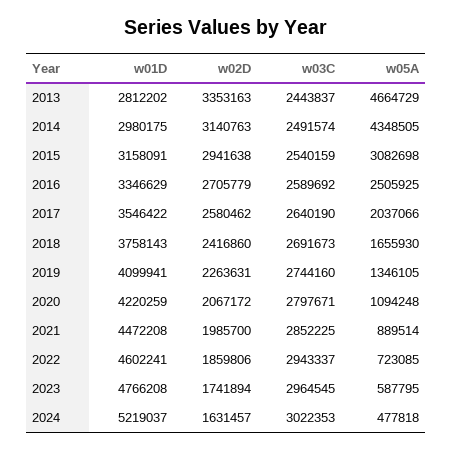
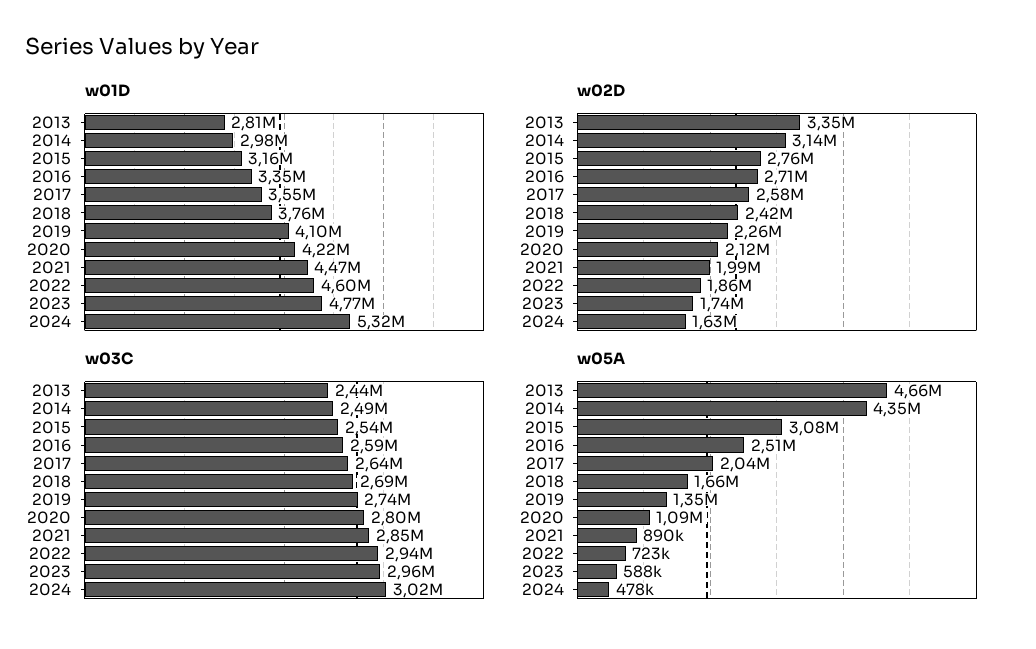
w02D, 2015: 2941638 -> 2760000
w02D, 2020: 2067172 -> 2120000
w01D, 2024: 5219037 -> 5320000

